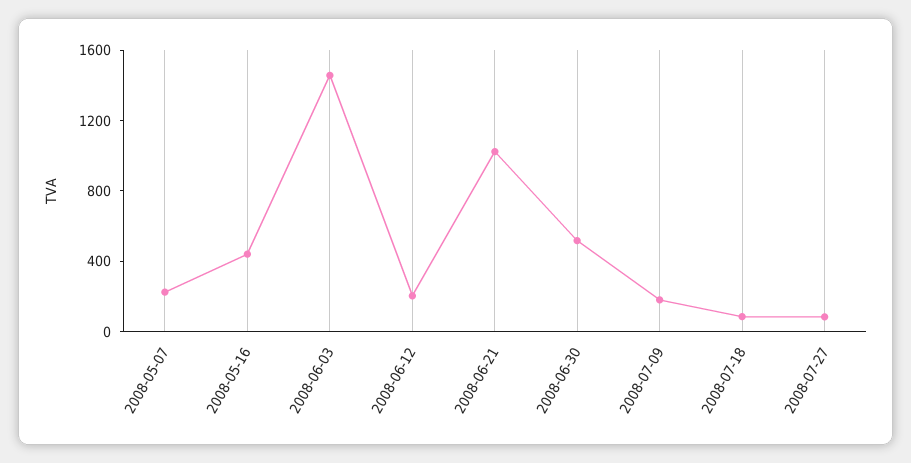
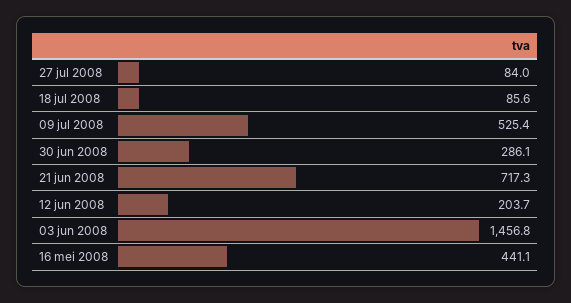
2008-05-07: 200 -> none
2008-06-21: 1000 -> 717.3
2008-06-30: 500 -> 286.1
2008-07-09: 200 -> 525.4

